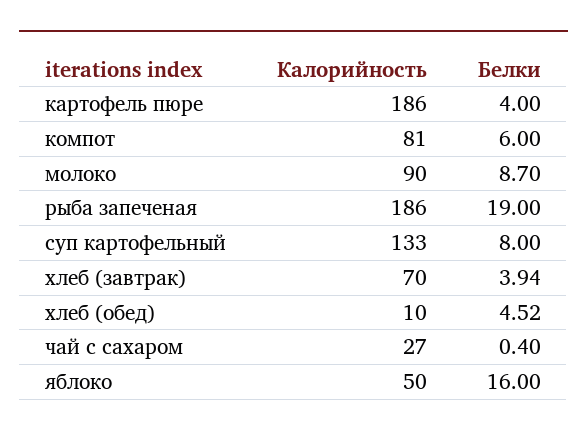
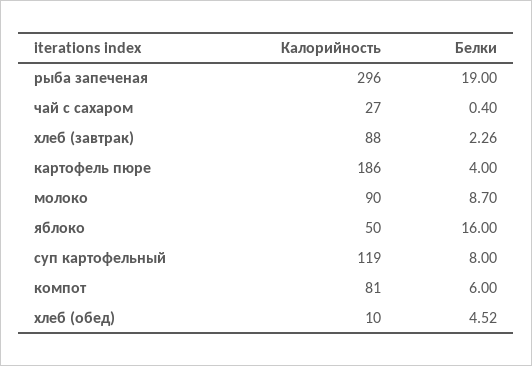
Калорийность, рыба запеченая: 186 -> 296
Калорийность, суп картофельный: 133 -> 119
Калорийность, хлеб (завтрак): 70 -> 88
Белки, хлеб (завтрак): 3.94 -> 2.26

